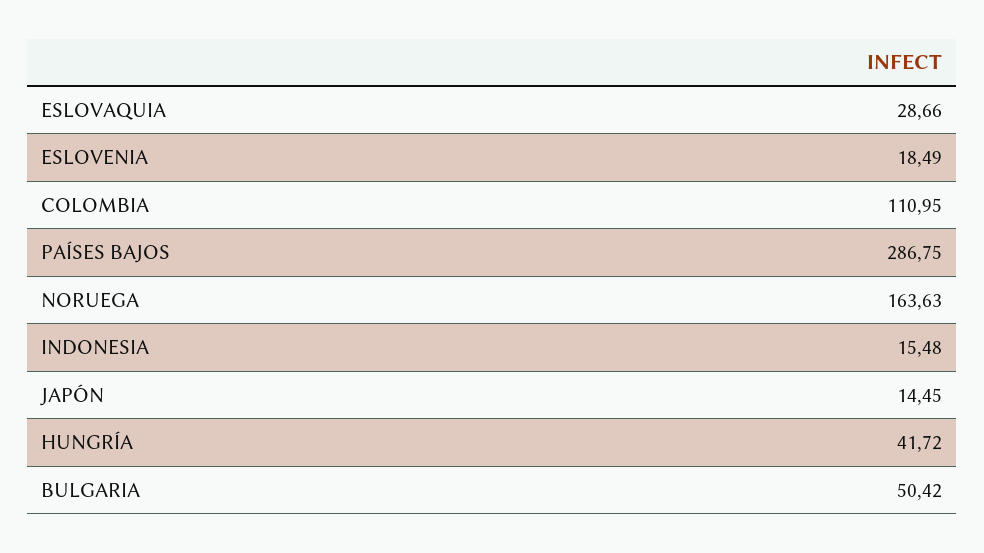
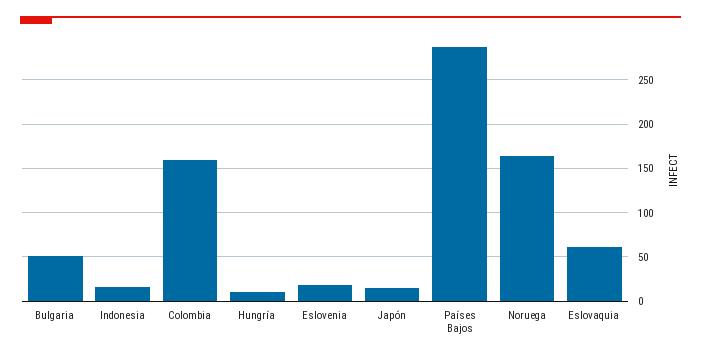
ESLOVAQUIA: 28.66 -> 60
COLOMBIA: 110.95 -> 160
HUNGRÍA: 41.72 -> 10

